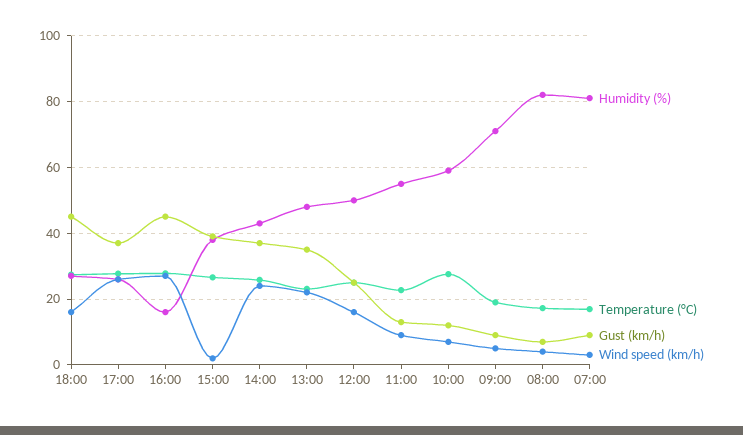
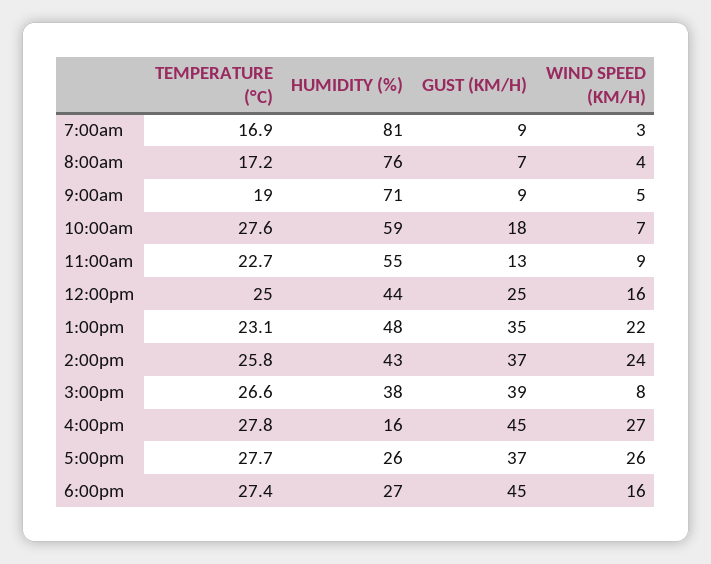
Wind speed (km/h), 15:00: 2 -> 8
Humidity (%), 12:00: 50 -> 44
Gust (km/h), 10:00: 12 -> 18
Humidity (%), 08:00: 82 -> 76

